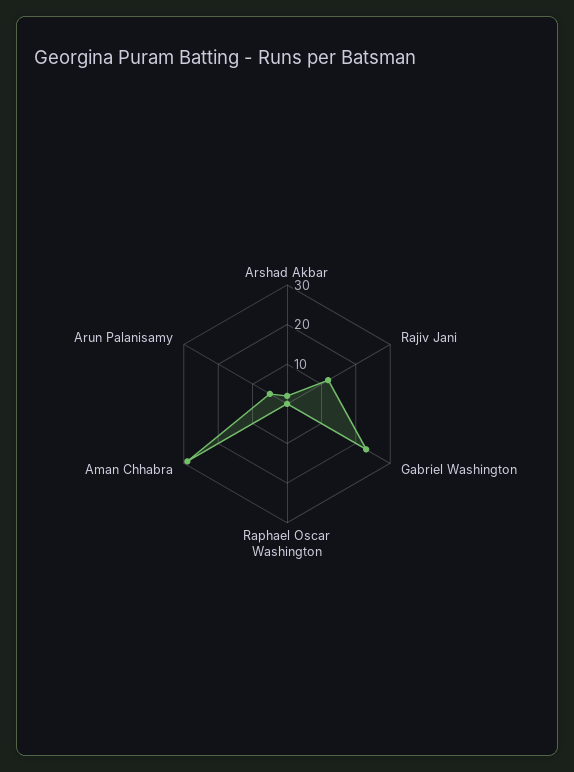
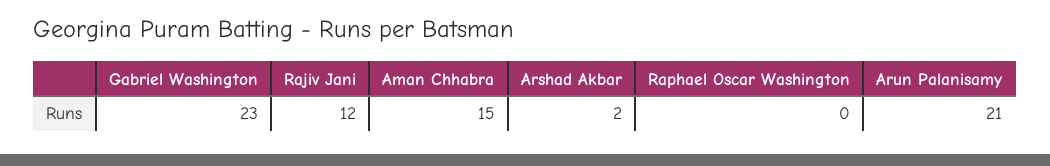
Aman Chhabra: 30 -> 15
Arun Palanisamy: 5 -> 21

